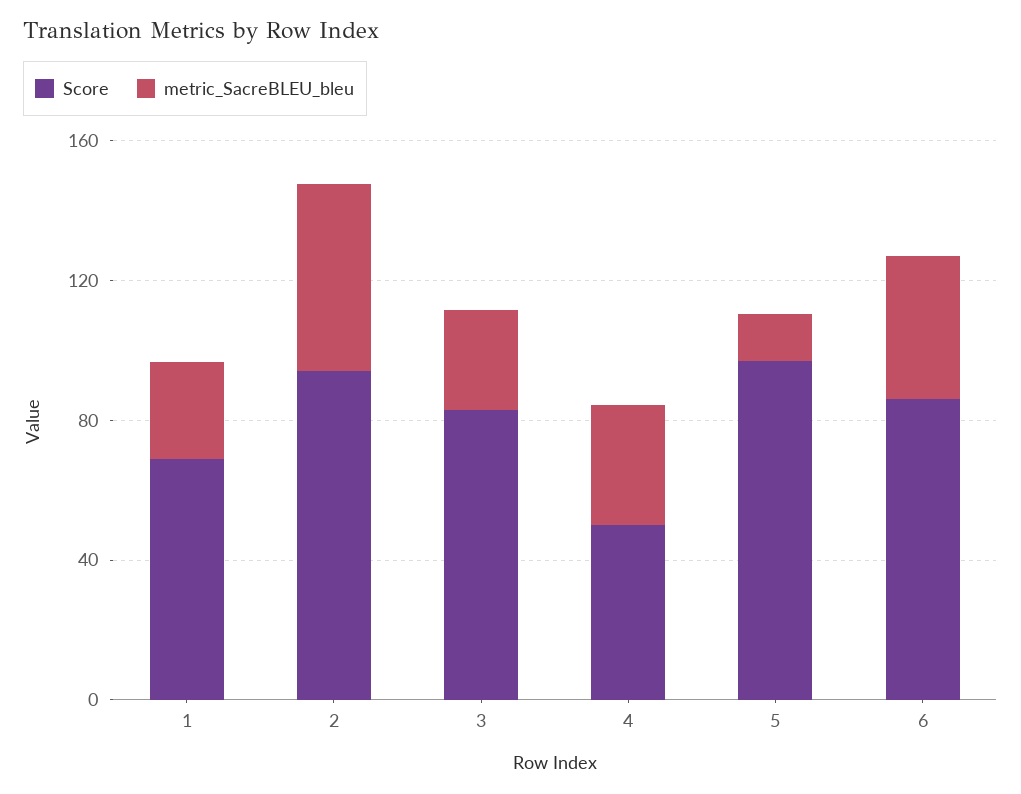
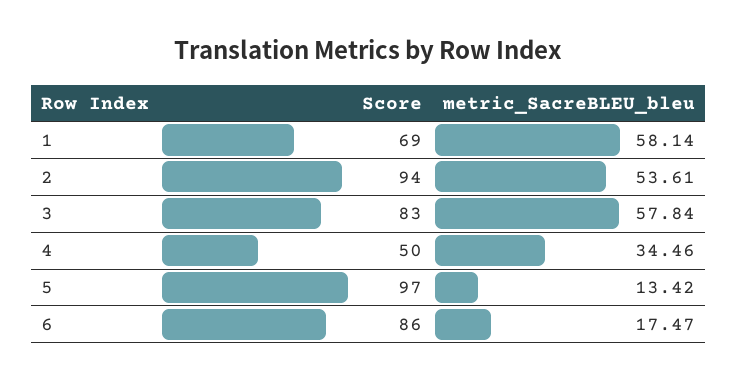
metric_SacreBLEU_bleu, 1: 30 -> 58.14
metric_SacreBLEU_bleu, 3: 30 -> 57.84
metric_SacreBLEU_bleu, 6: 40 -> 17.47

